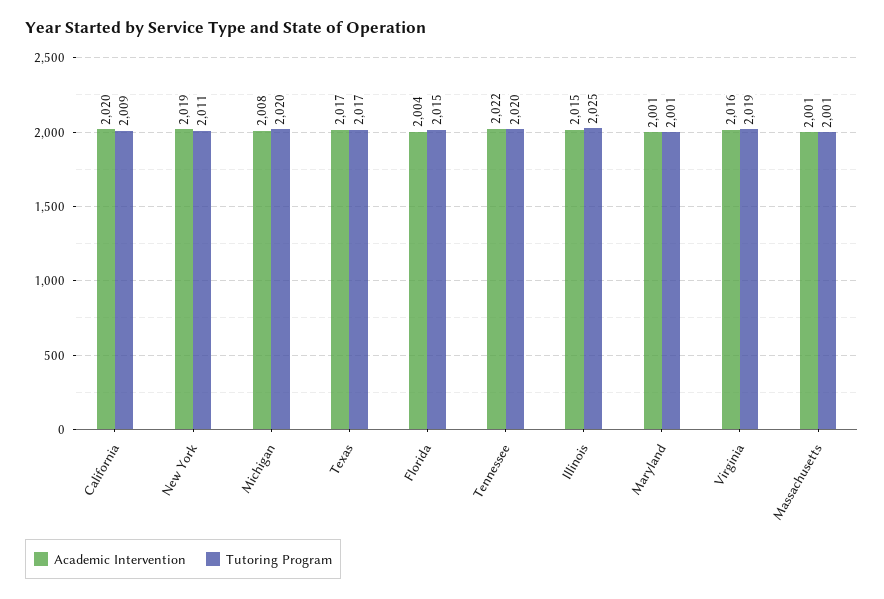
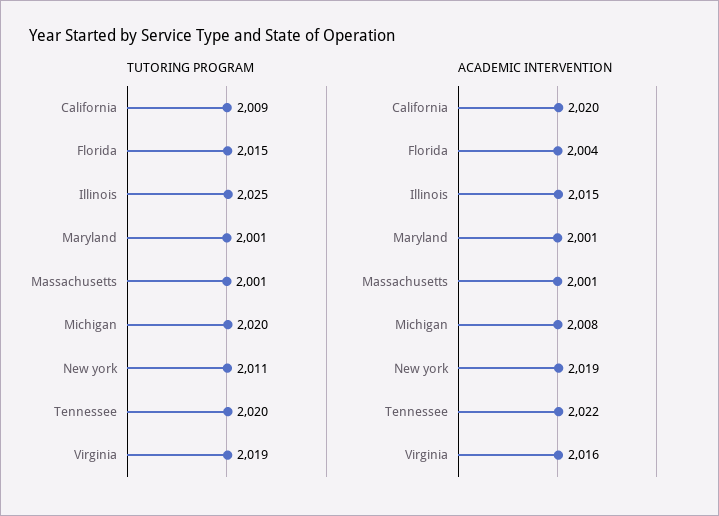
Academic Intervention, Texas: 2017 -> none
Tutoring Program, Texas: 2017 -> none

